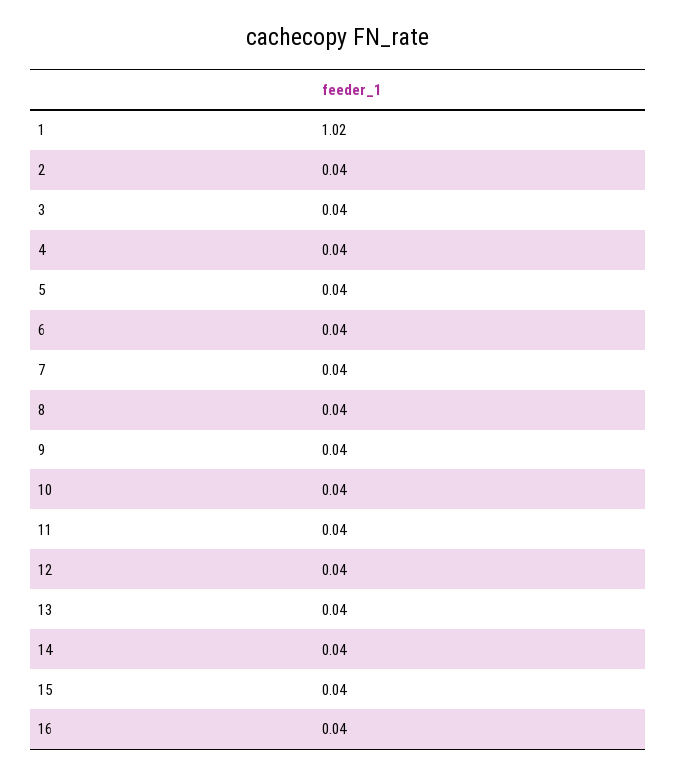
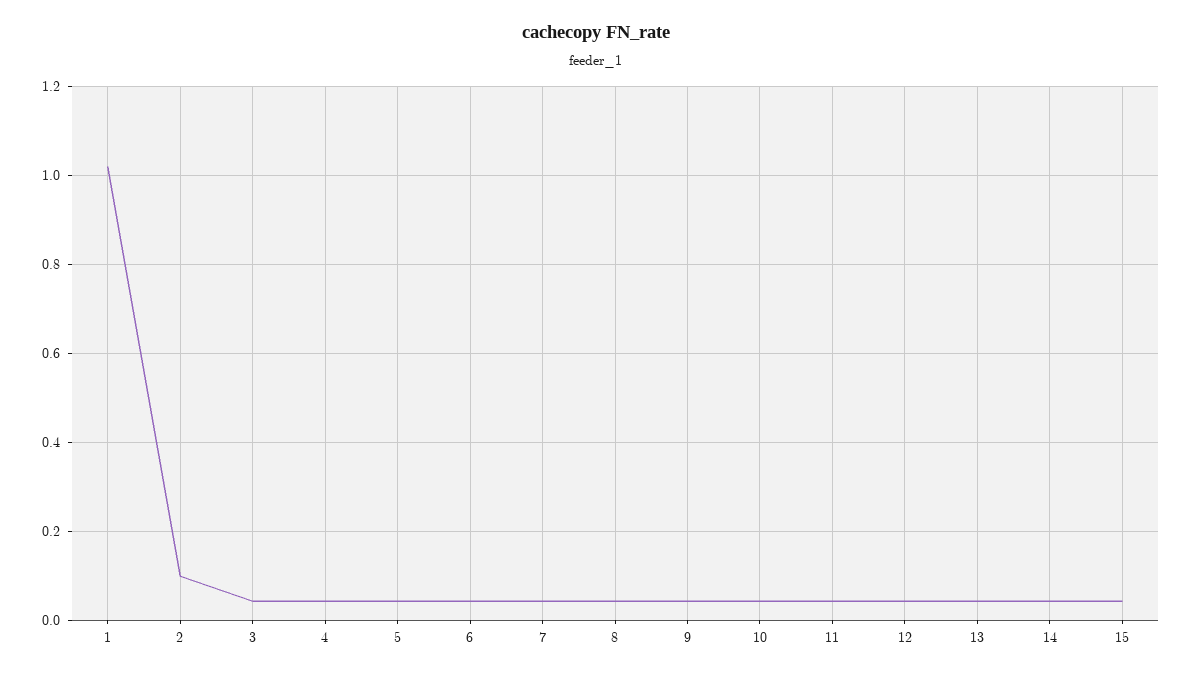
2: 0.04 -> 0.1
16: 0.04 -> none

